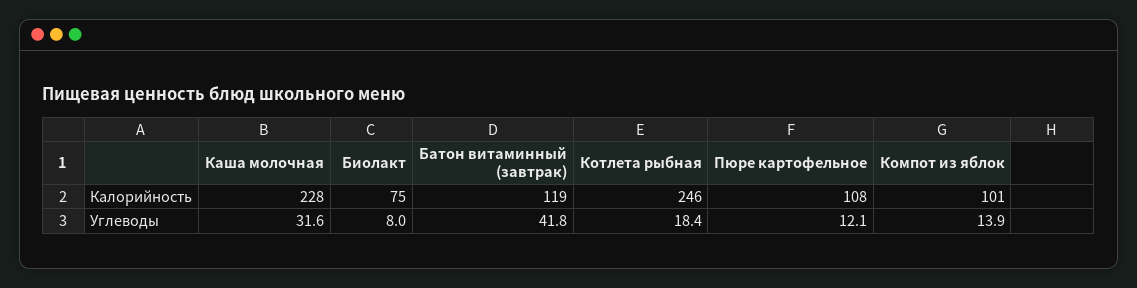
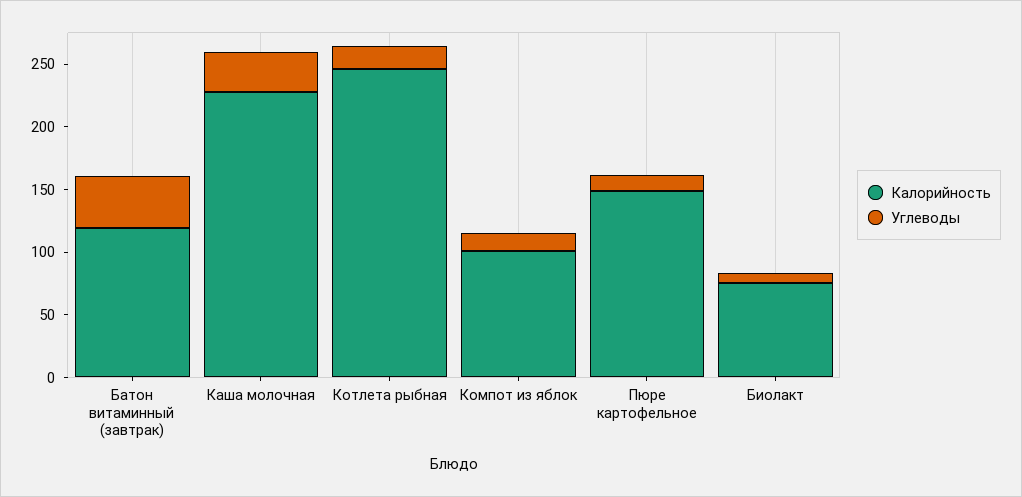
Калорийность, Пюре картофельное: 108 -> 150

